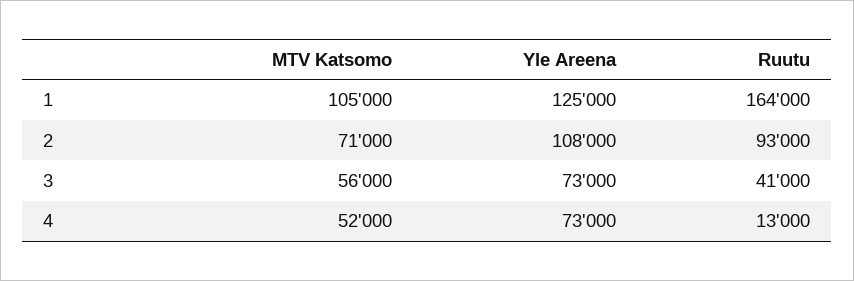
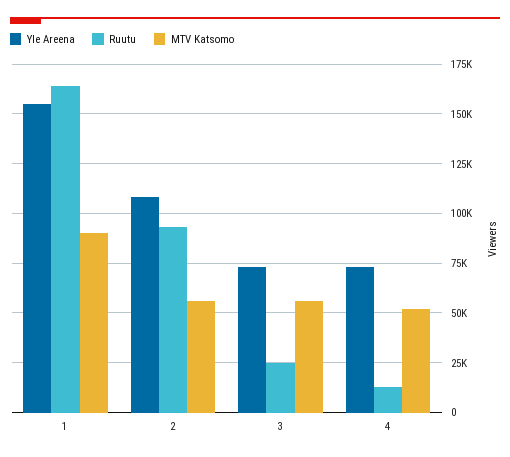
MTV Katsomo, 1: 105000 -> 90000
Yle Areena, 1: 125000 -> 155000
MTV Katsomo, 2: 71000 -> 55000
Ruutu, 3: 41000 -> 25000

